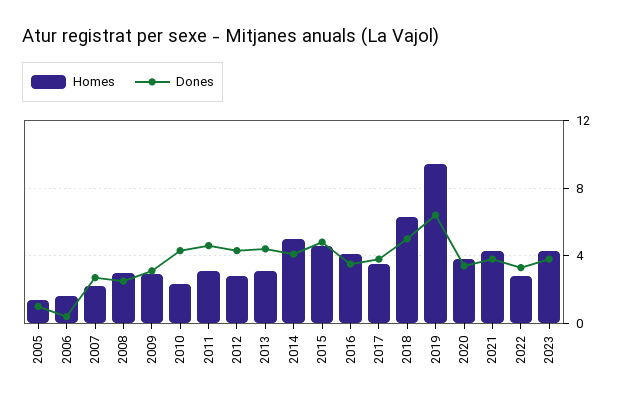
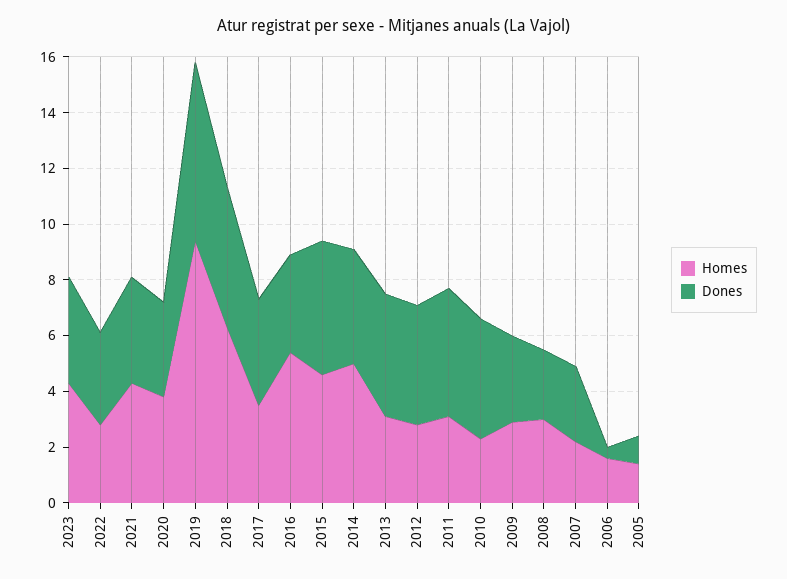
Homes, 2016: 4 -> 5.5

